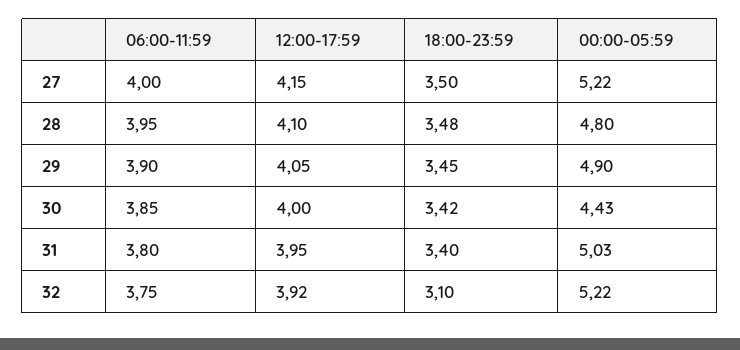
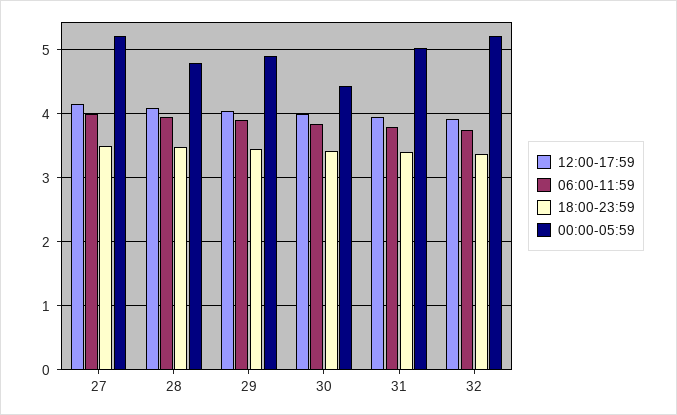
18:00-23:59, 32: 3.1 -> 3.4

